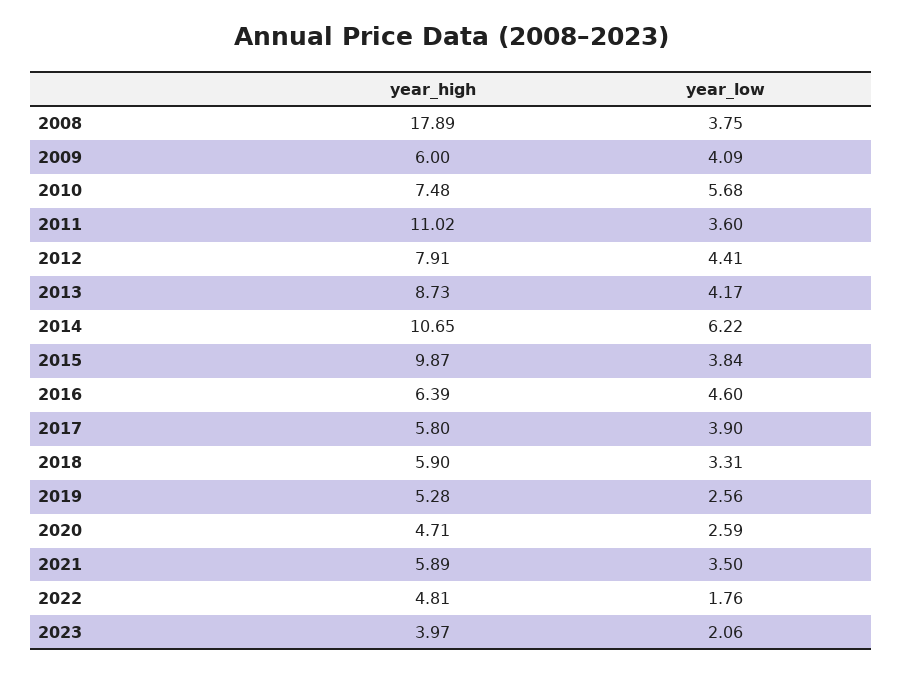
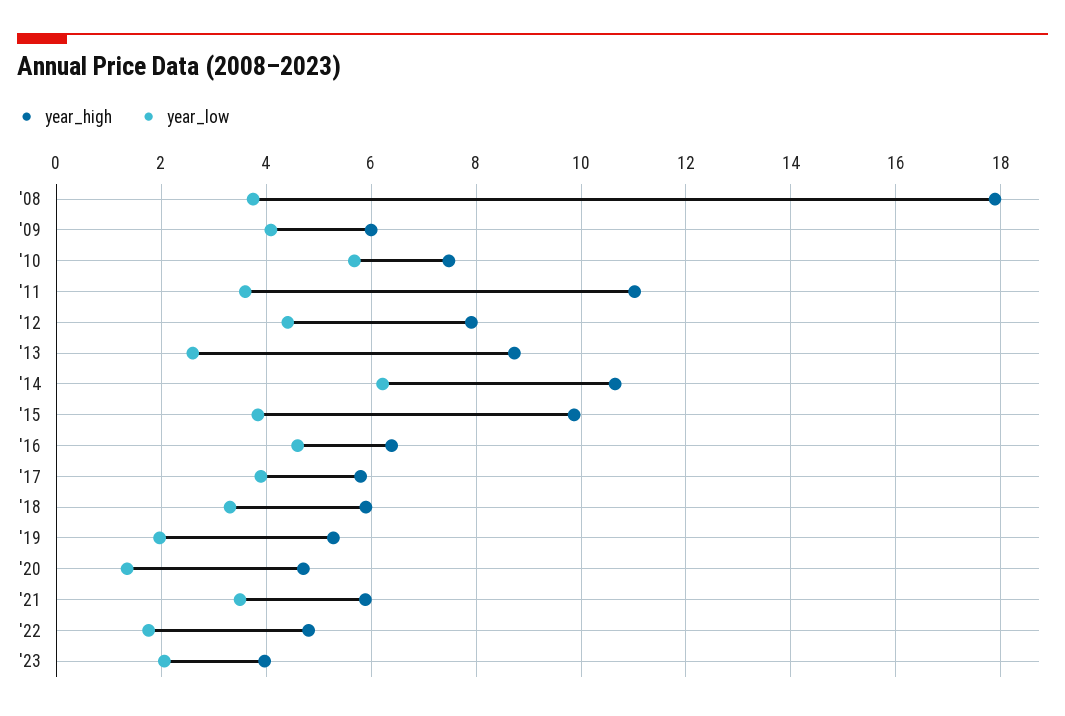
year_low, 2013: 4.17 -> 2.6
year_low, 2019: 2.56 -> 2
year_low, 2020: 2.59 -> 1.4

